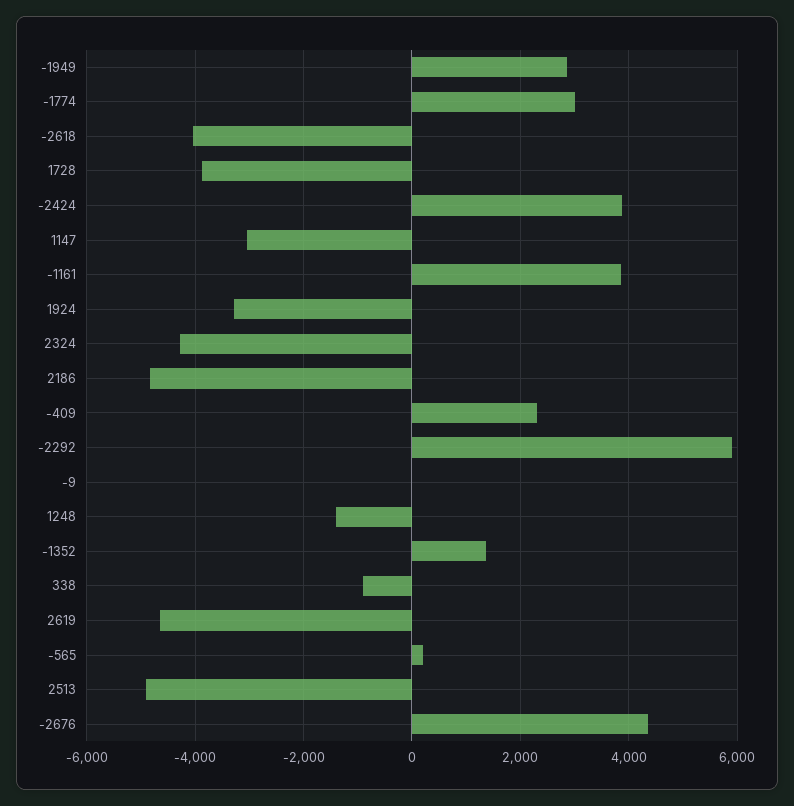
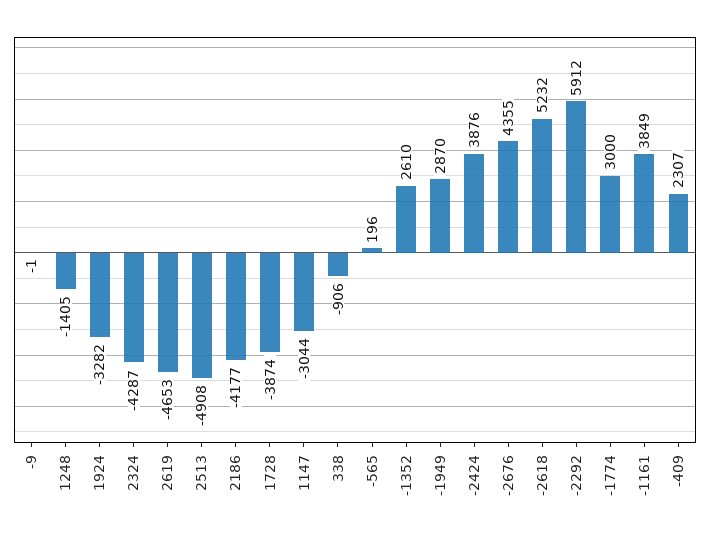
-2618: -4000 -> 5232
2186: -4800 -> -4177
-1352: 1400 -> 2610

